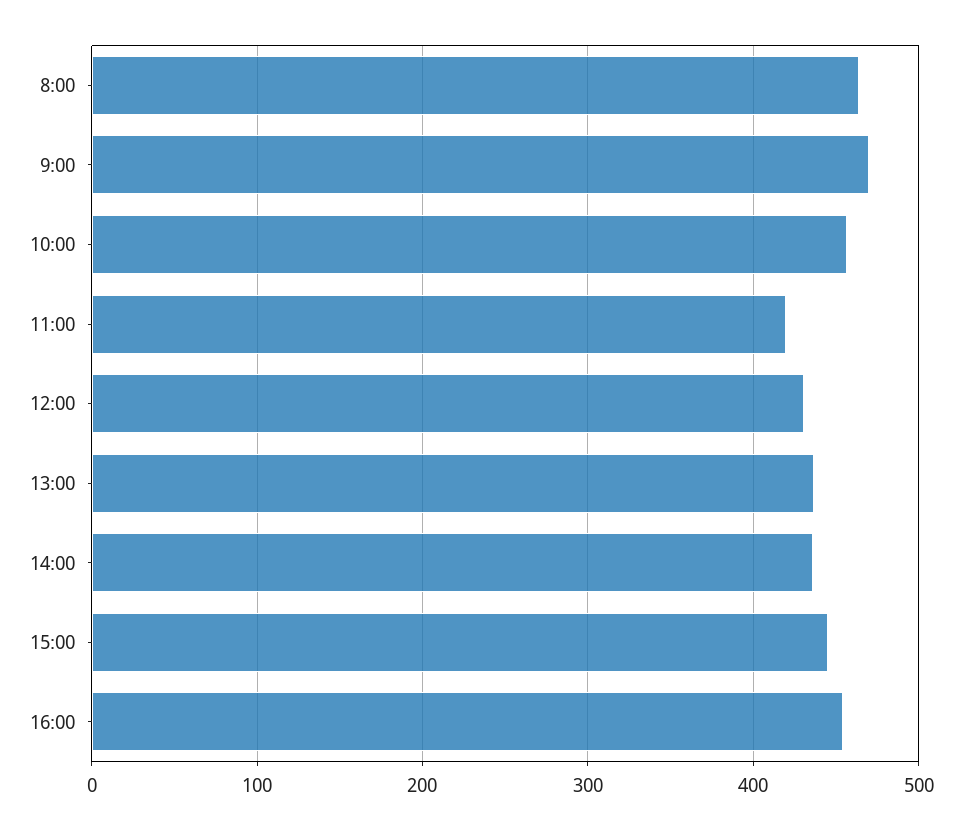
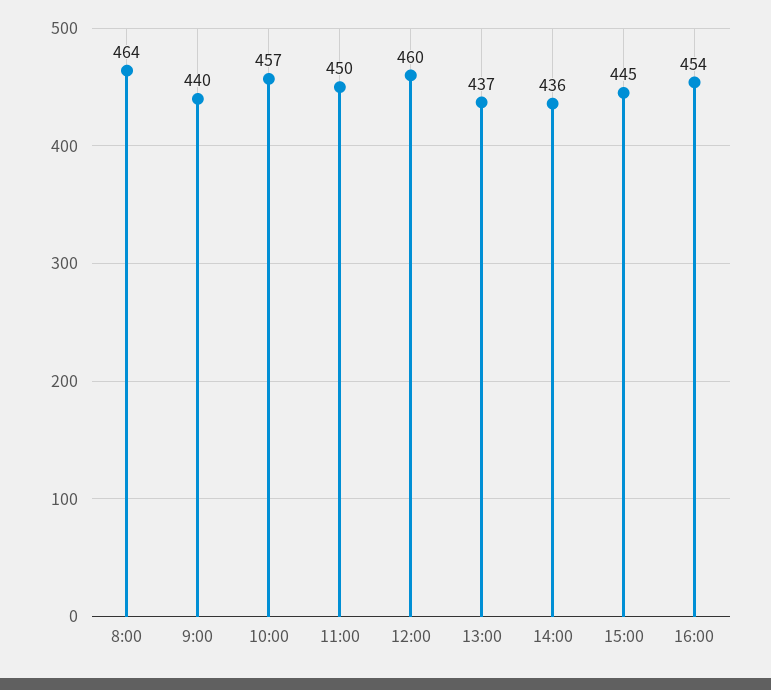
9:00: 470 -> 440
11:00: 420 -> 450
12:00: 430 -> 460

